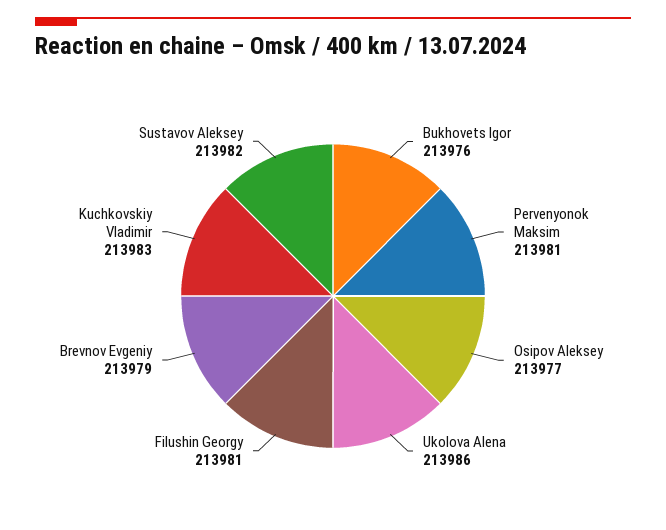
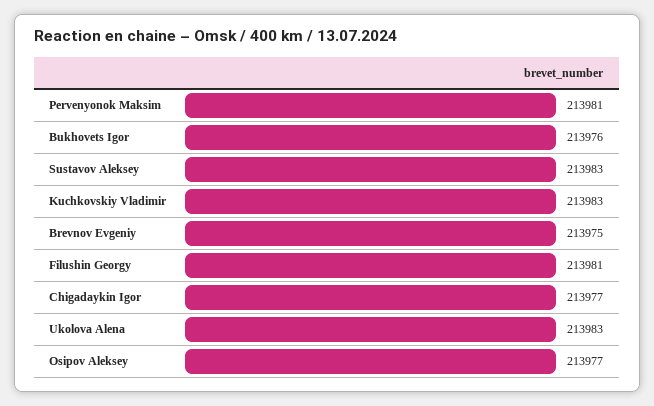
Ukolova Alena: 213986 -> 213983
Brevnov Evgeniy: 213979 -> 213975
Sustavov Aleksey: 213982 -> 213983
Chigadaykin Igor: none -> 213977

